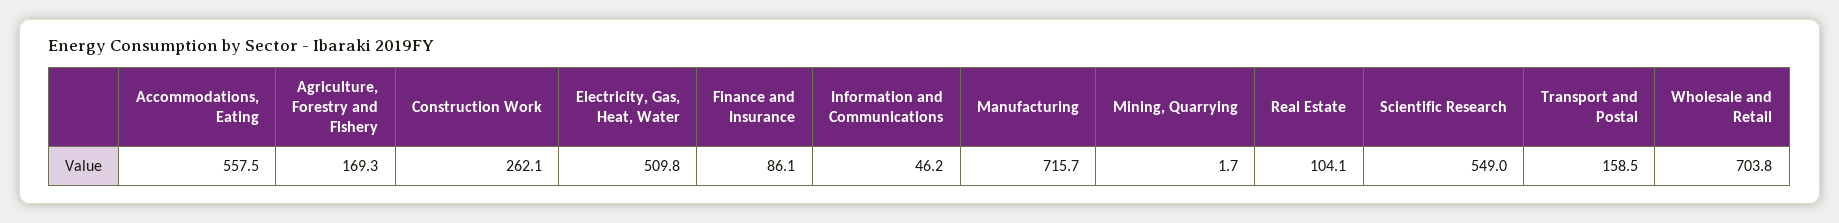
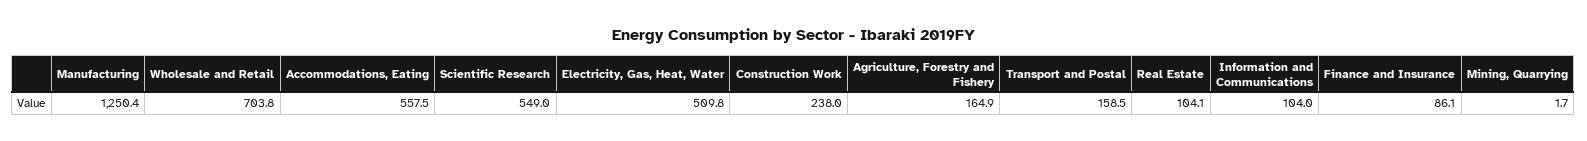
Agriculture, Forestry and Fishery: 169.3 -> 164.9
Construction Work: 262.1 -> 238
Information and Communications: 46.2 -> 104
Manufacturing: 715.7 -> 1250.4

